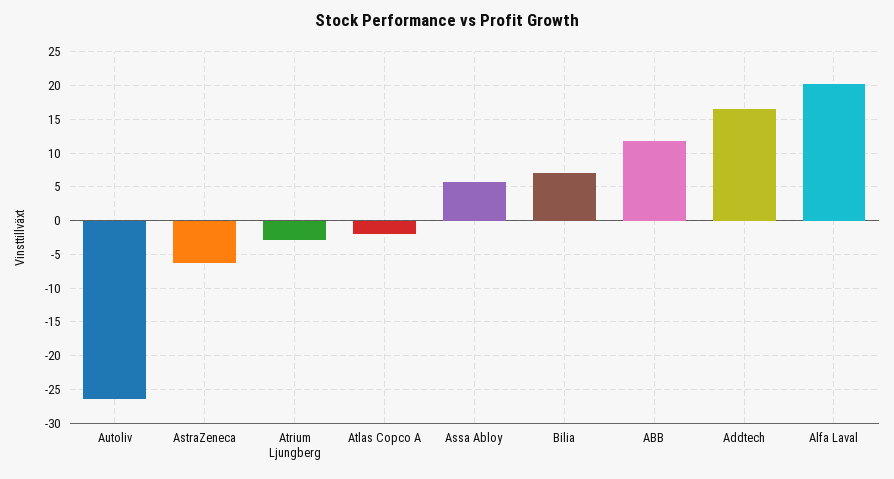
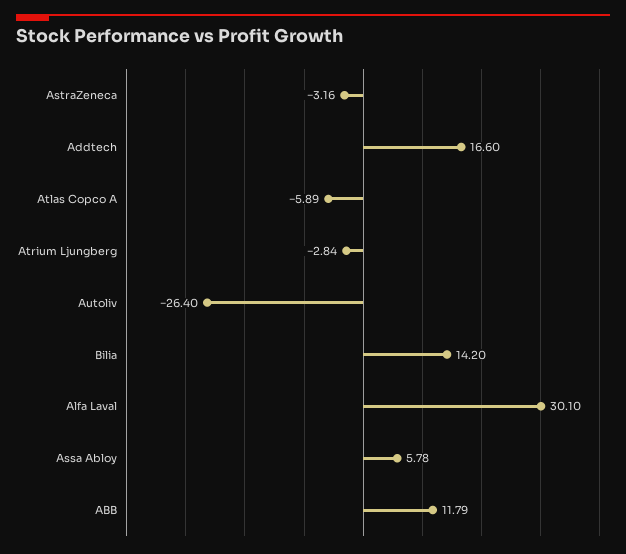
AstraZeneca: -6 -> -3.16
Atlas Copco A: -2 -> -5.89
Bilia: 7 -> 14.2
Alfa Laval: 20 -> 30.1

